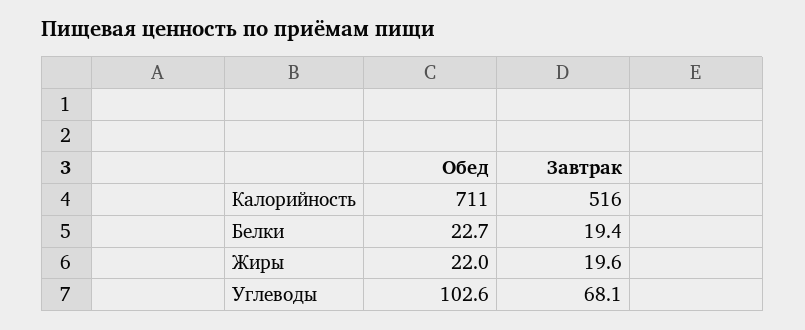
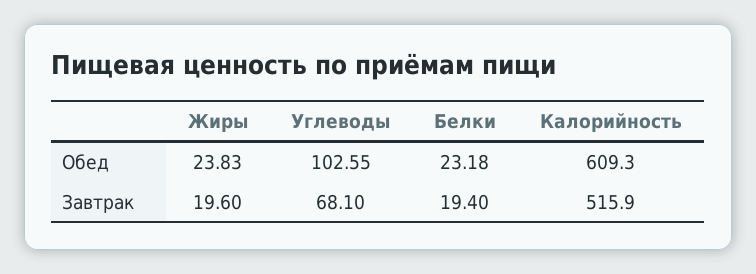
Обед, Калорийность: 711 -> 609.3
Обед, Белки: 22.7 -> 23.18
Обед, Жиры: 22 -> 23.83

